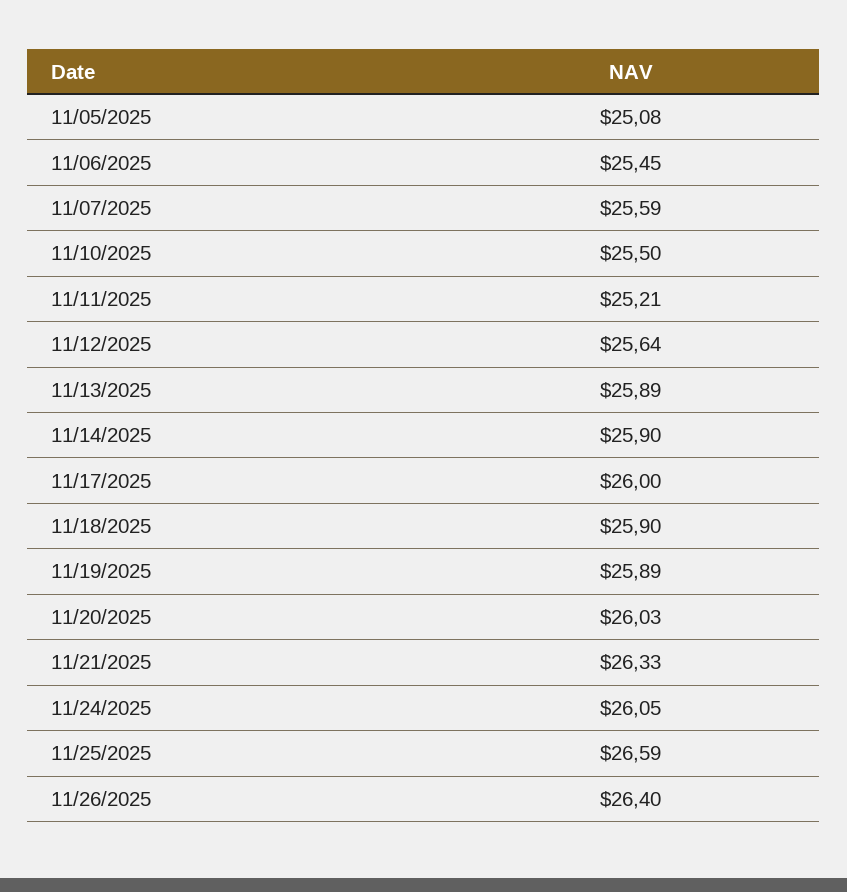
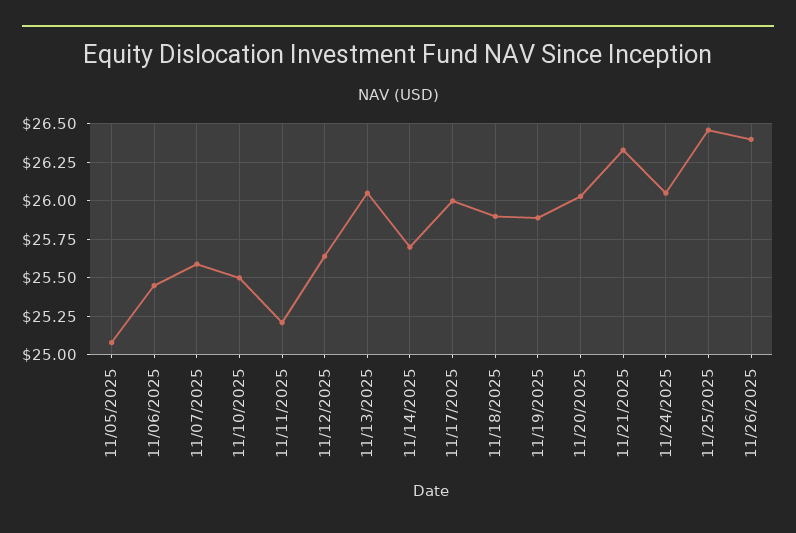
11/13/2025: 25.89 -> 26.05
11/14/2025: 25.9 -> 25.7
11/25/2025: 26.59 -> 26.45

